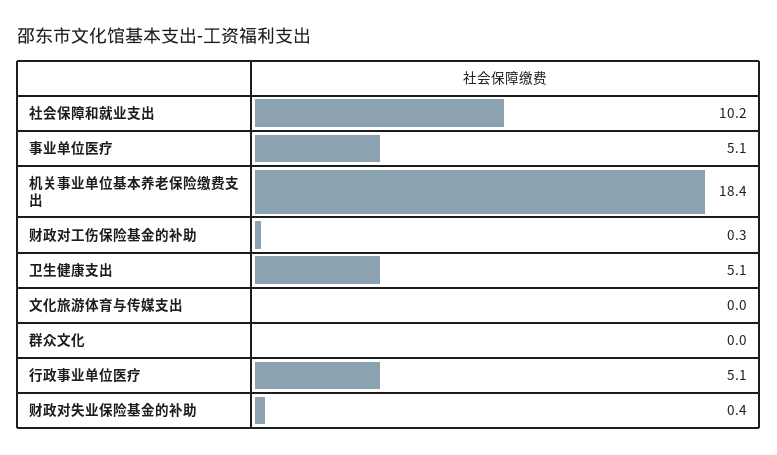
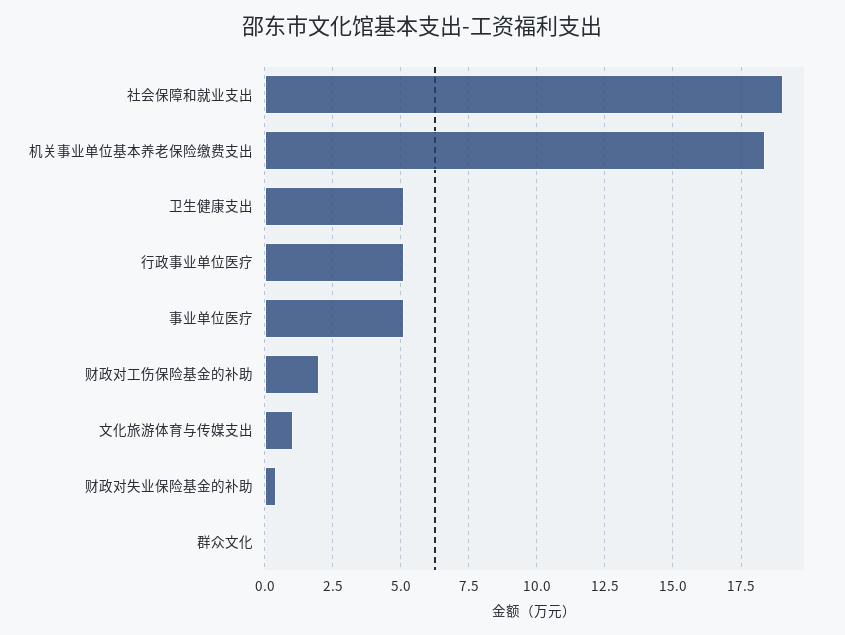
社会保障和就业支出: 10.2 -> 19
财政对工伤保险基金的补助: 0.3 -> 2
文化旅游体育与传媒支出: 0 -> 1

